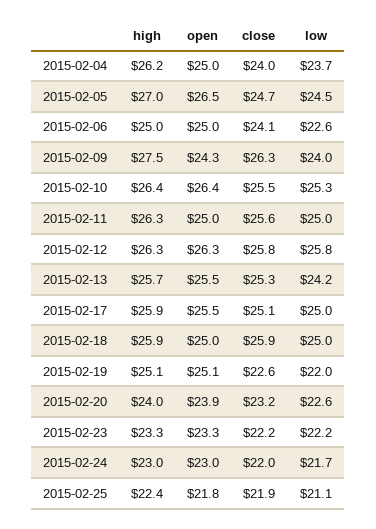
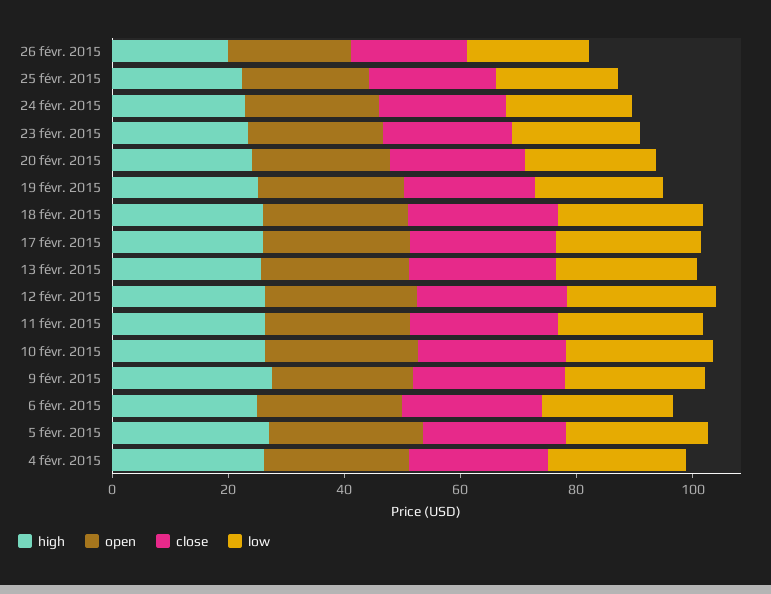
high, 26 févr. 2015: none -> 20
open, 26 févr. 2015: none -> 20
close, 26 févr. 2015: none -> 20
low, 26 févr. 2015: none -> 20

